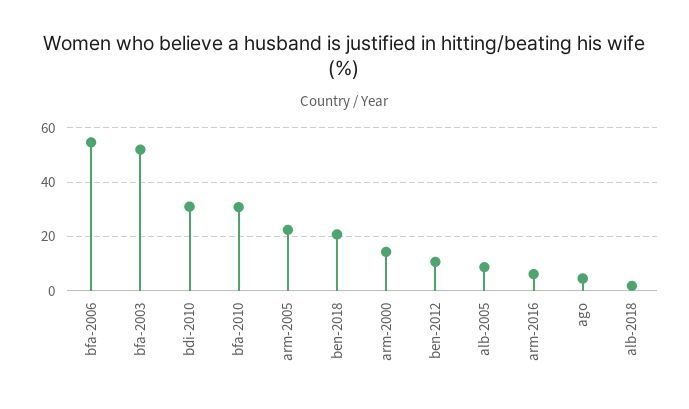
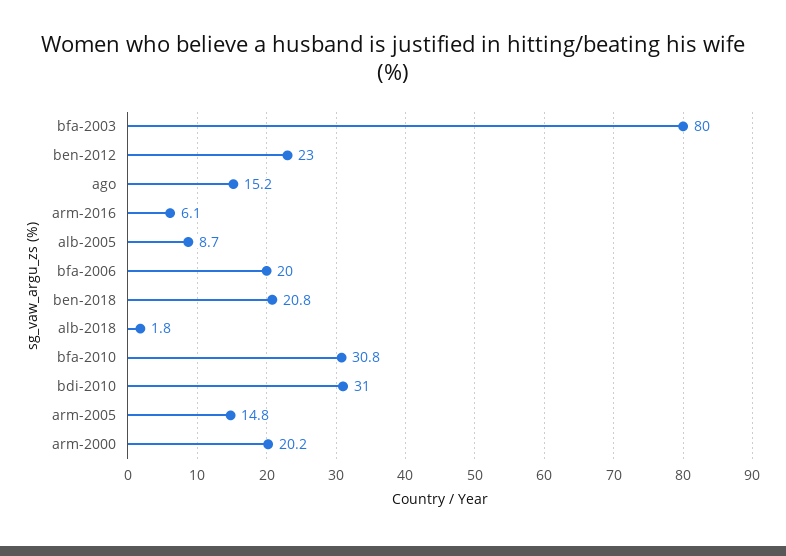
bfa-2006: 55 -> 20
bfa-2003: 52.5 -> 80
arm-2005: 22.5 -> 14.8
arm-2000: 15 -> 20.2
ben-2012: 10 -> 23
ago: 5 -> 15.2

